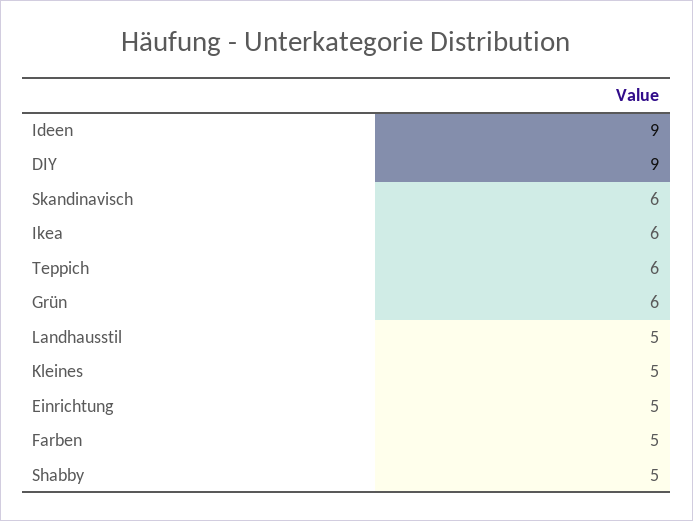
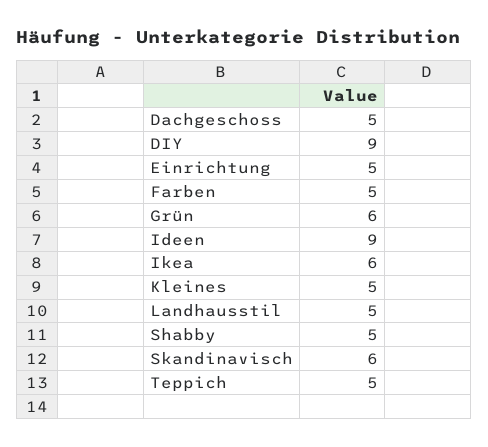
Teppich: 6 -> 5
Dachgeschoss: none -> 5

